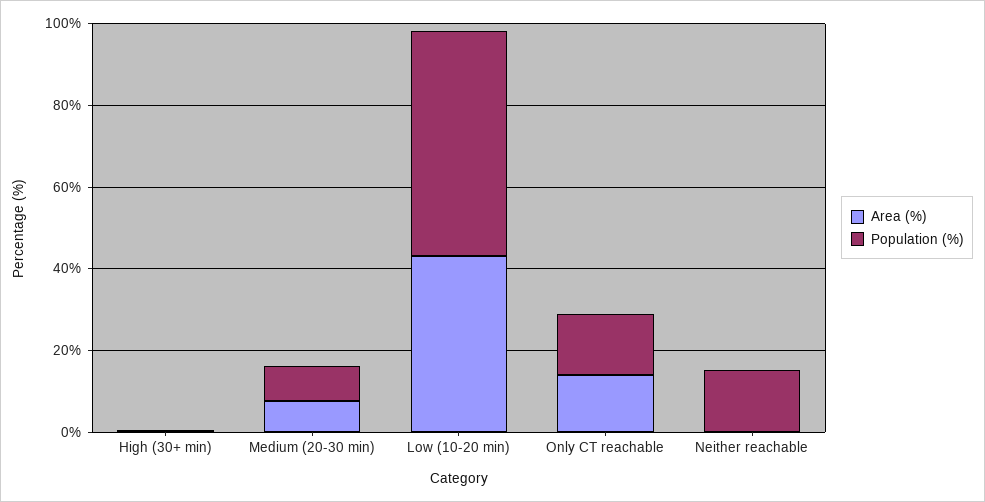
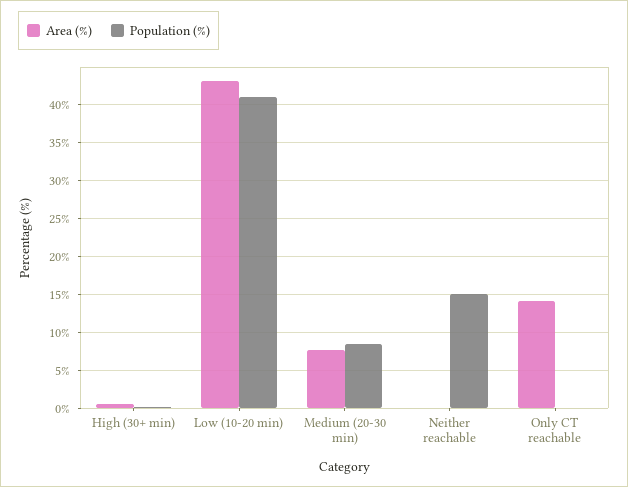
Population (%), Low (10-20 min): 55 -> 41
Population (%), Only CT reachable: 15 -> 0

